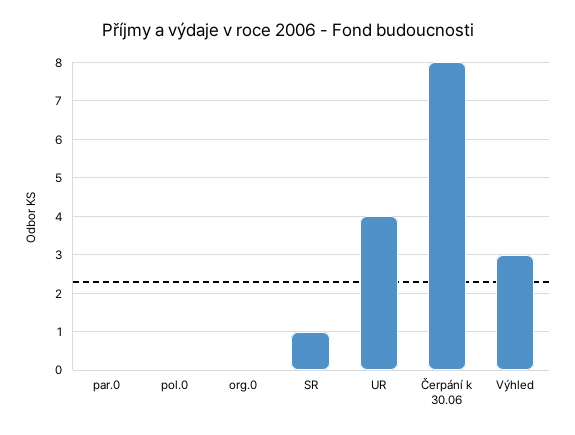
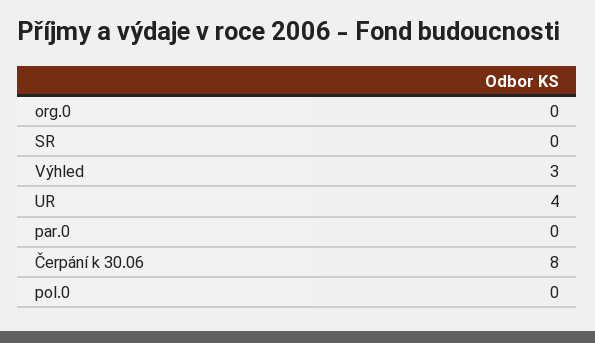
SR: 1 -> 0

